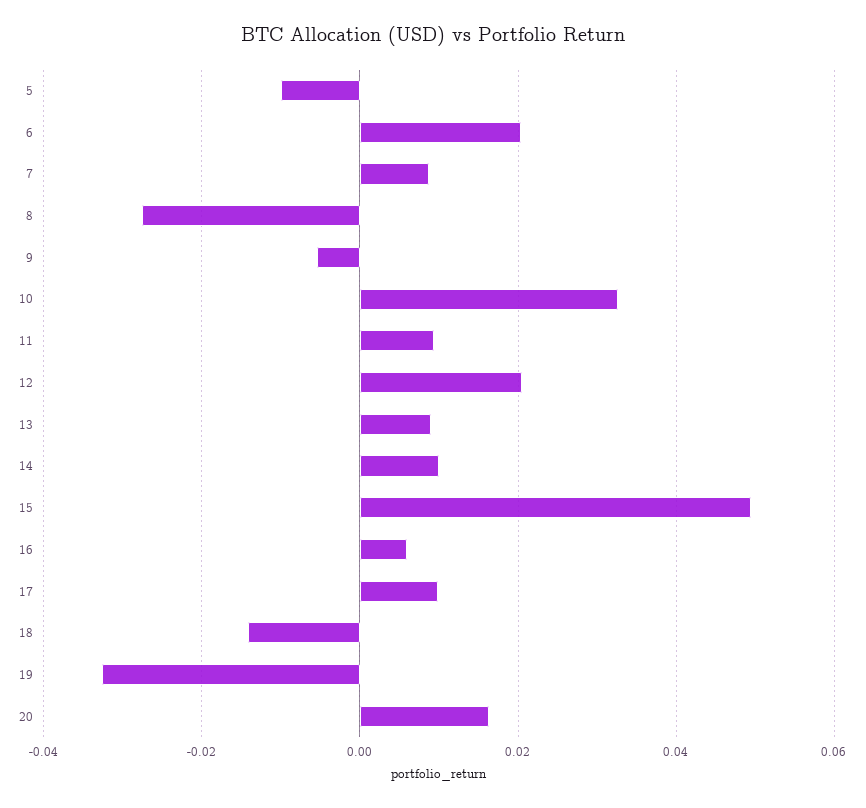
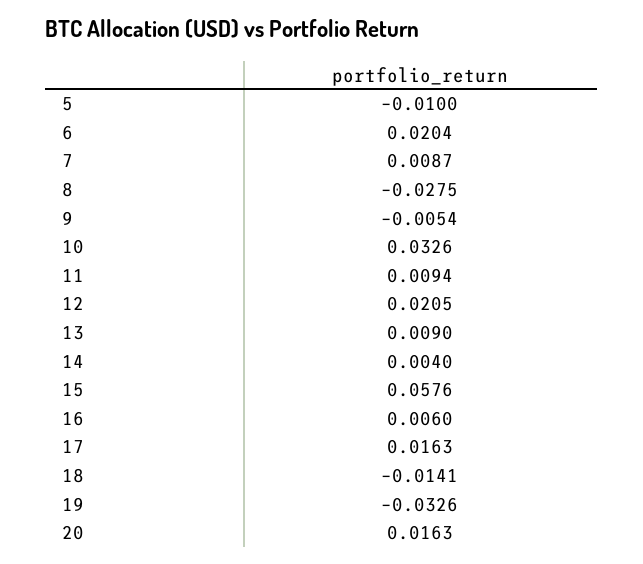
14: 0.01 -> 0.004
15: 0.05 -> 0.0576
17: 0.01 -> 0.0163

